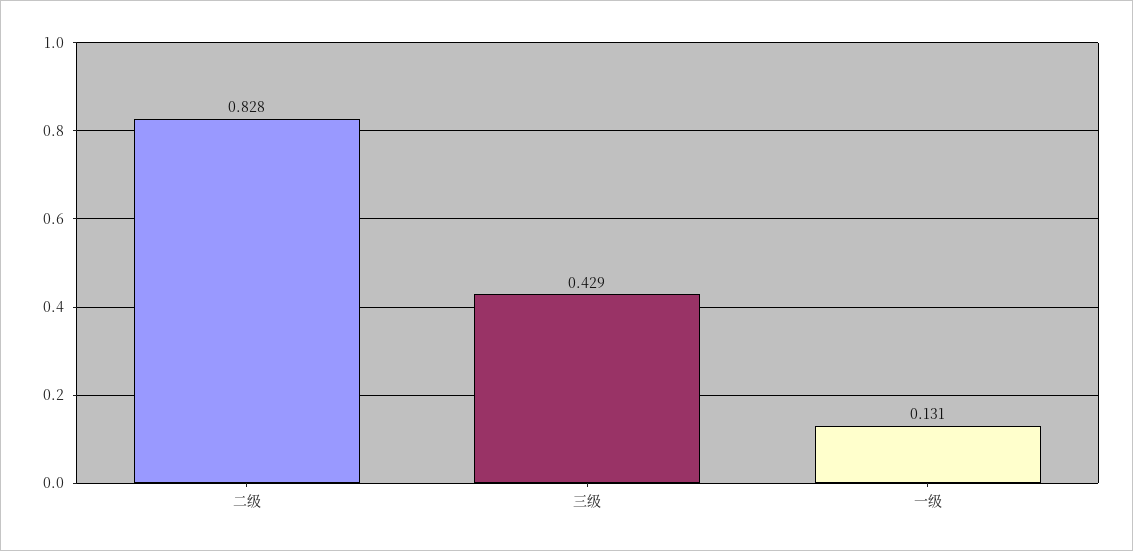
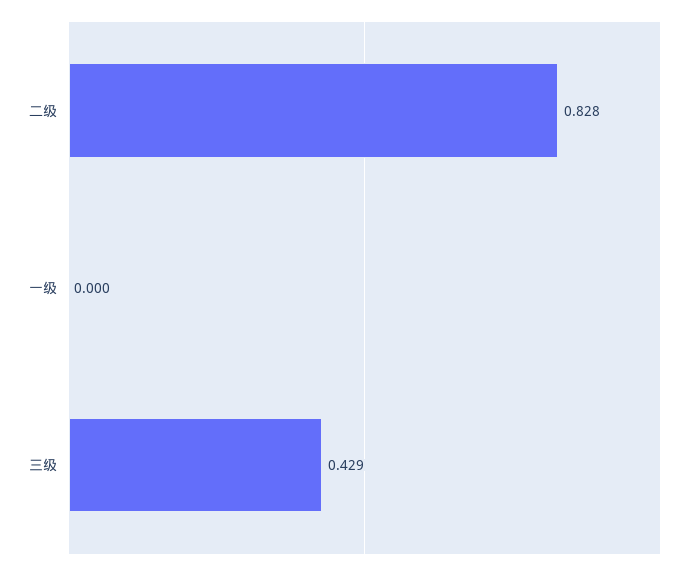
一级: 0.131 -> 0

